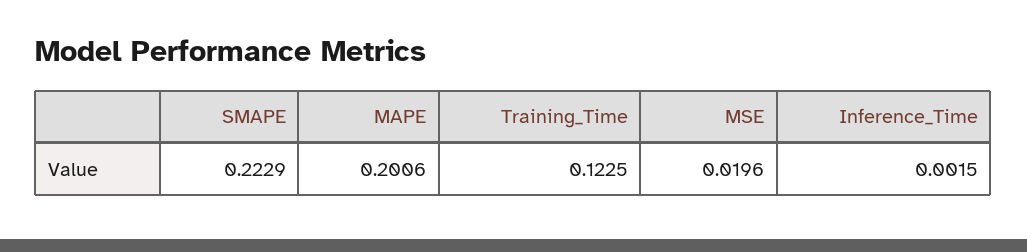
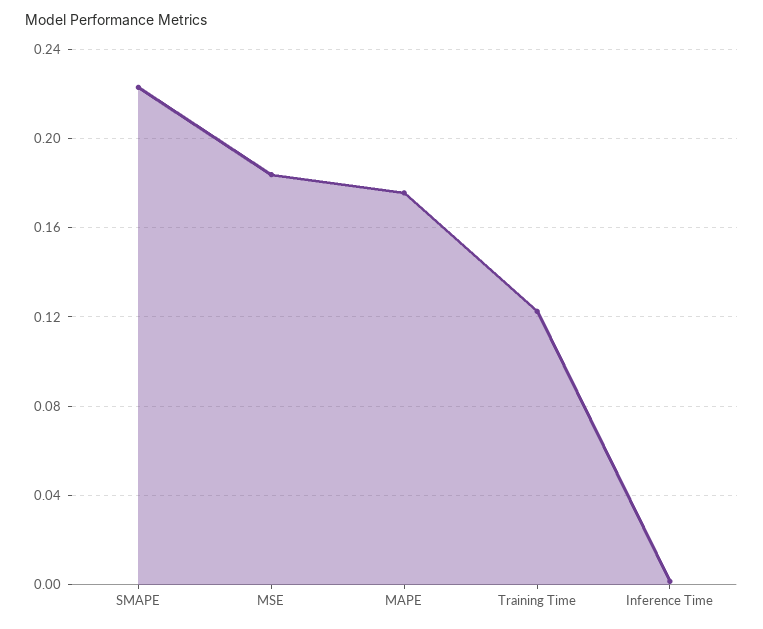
MAPE: 0.2006 -> 0.175
MSE: 0.0196 -> 0.185

